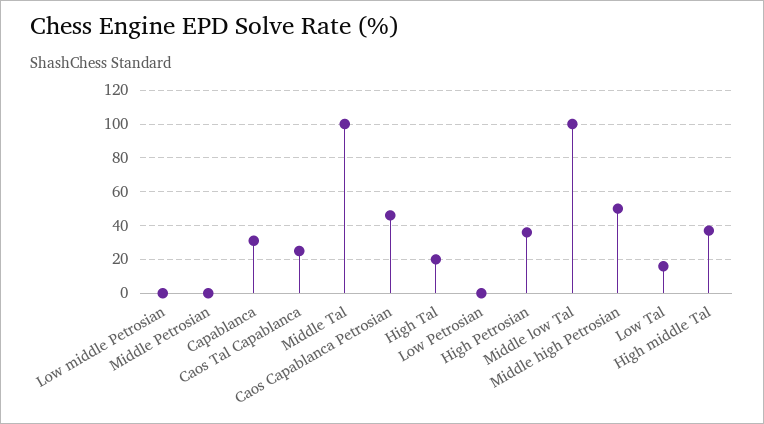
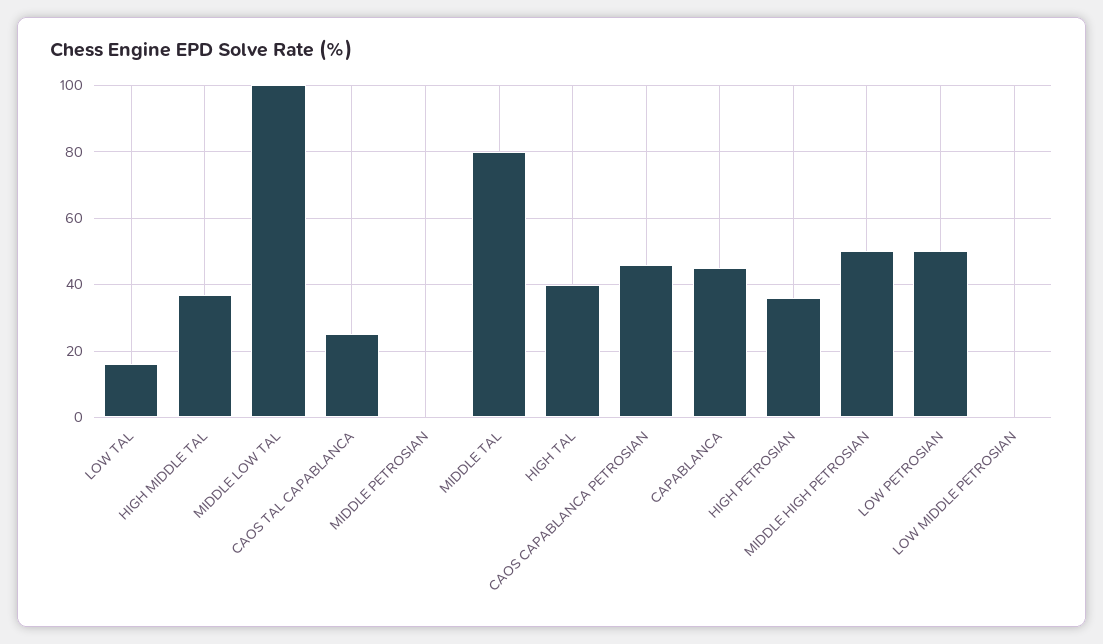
Capablanca: 30 -> 45
Middle Tal: 100 -> 80
High Tal: 20 -> 40
Low Petrosian: 0 -> 50

